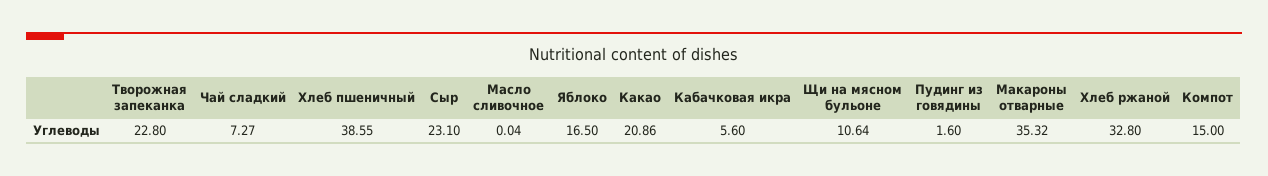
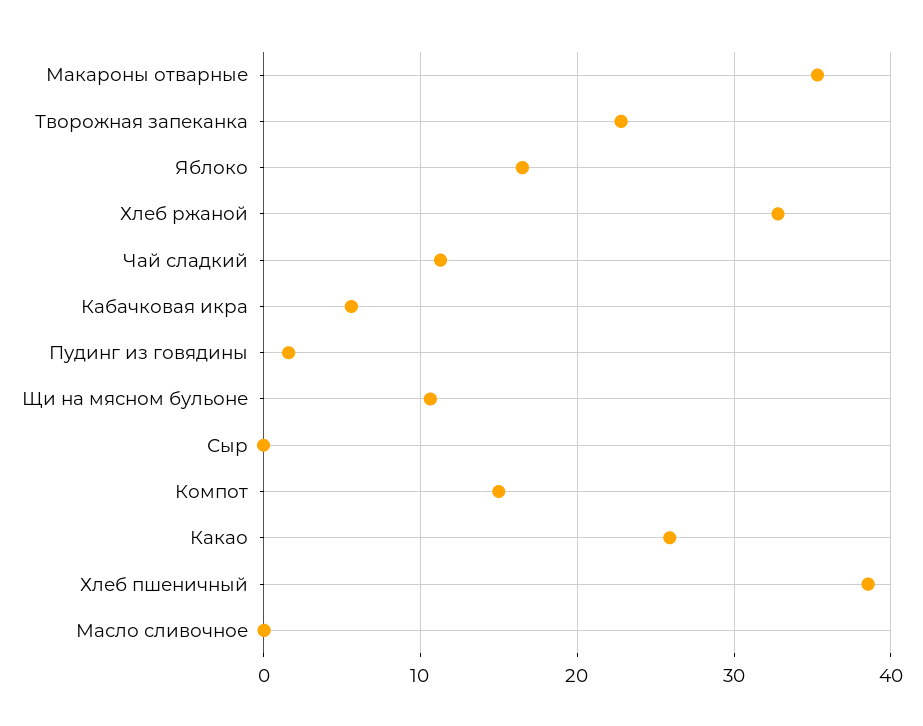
Чай сладкий: 7.27 -> 11
Сыр: 23.1 -> 0
Какао: 20.86 -> 26

